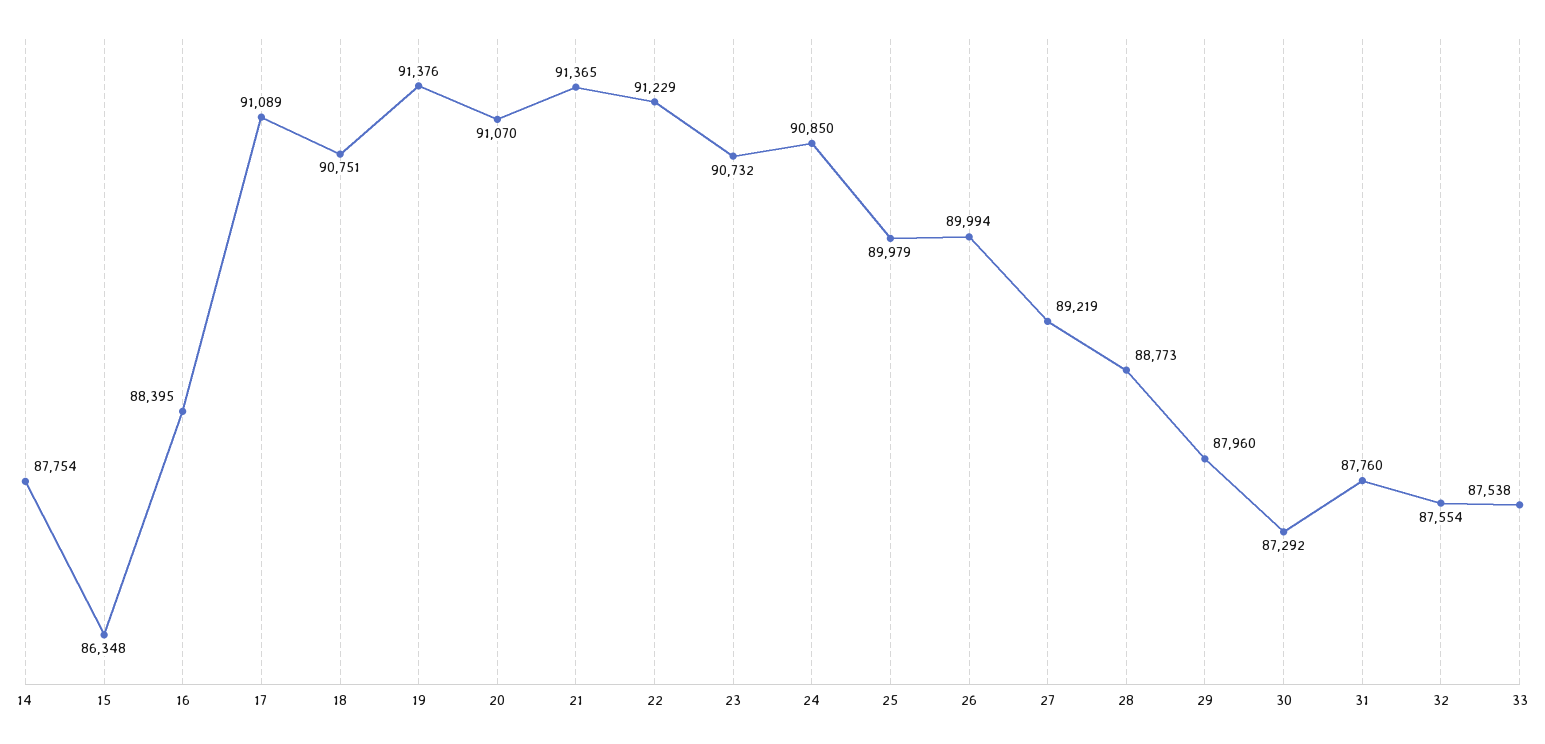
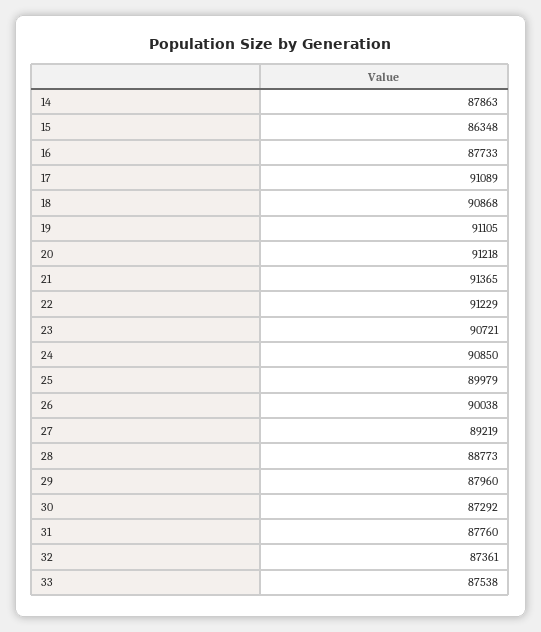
14: 87754 -> 87863
16: 88395 -> 87733
18: 90751 -> 90868
19: 91376 -> 91105
20: 91070 -> 91218
23: 90732 -> 90721
26: 89994 -> 90038
32: 87554 -> 87361

